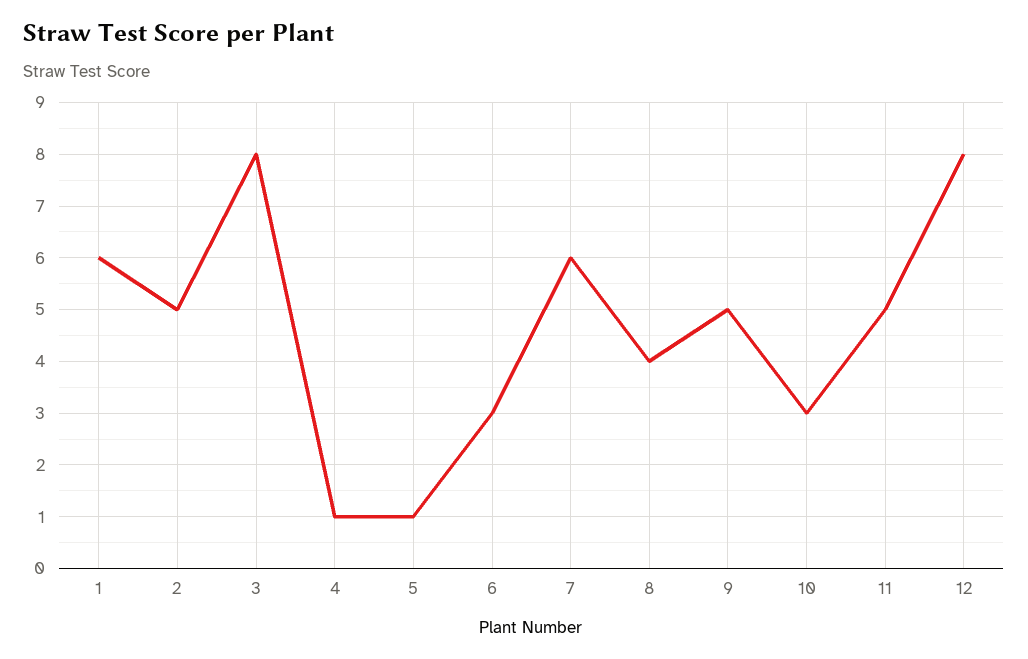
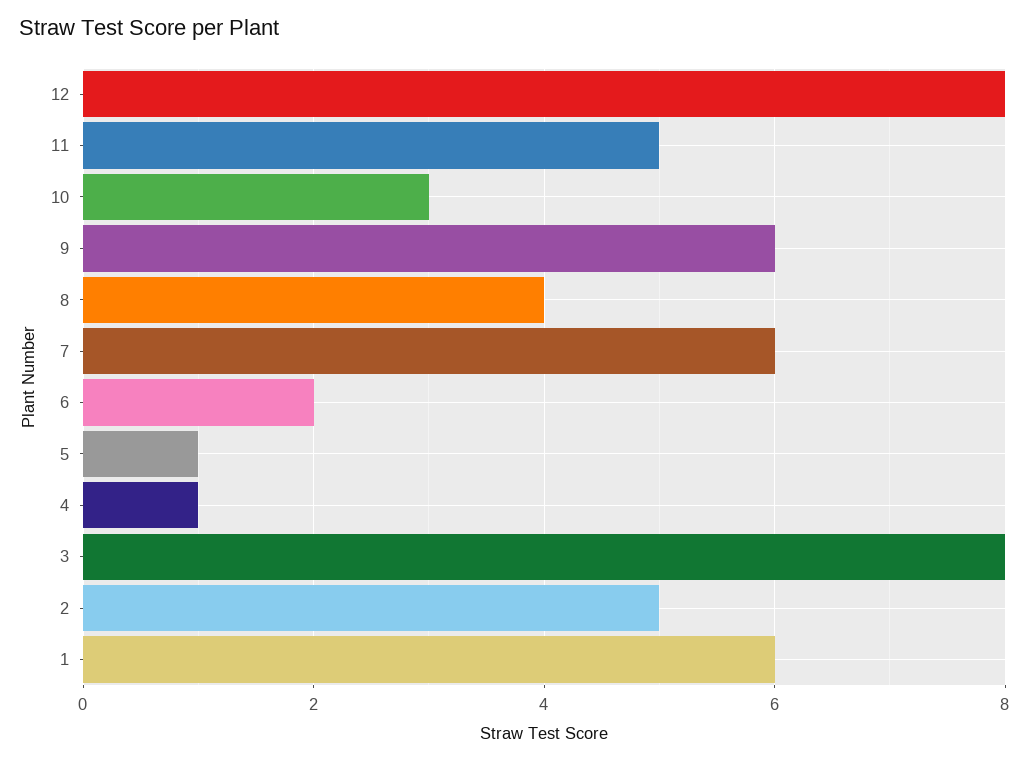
6: 3 -> 2
9: 5 -> 6

